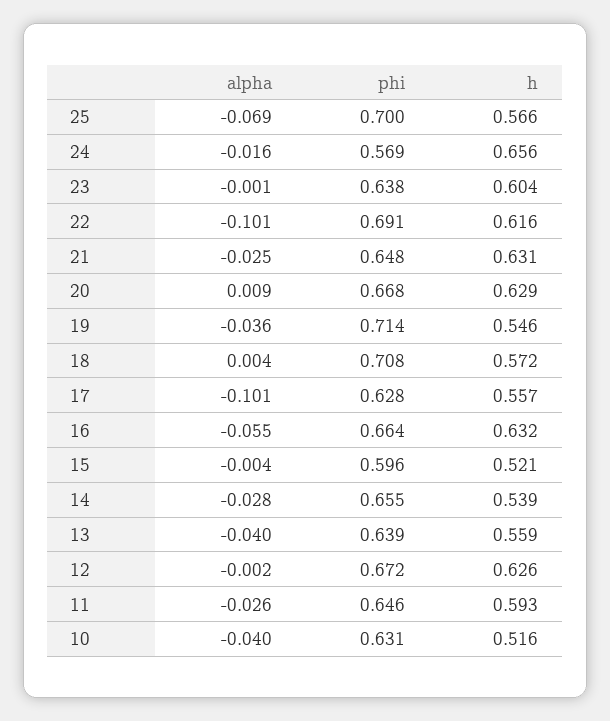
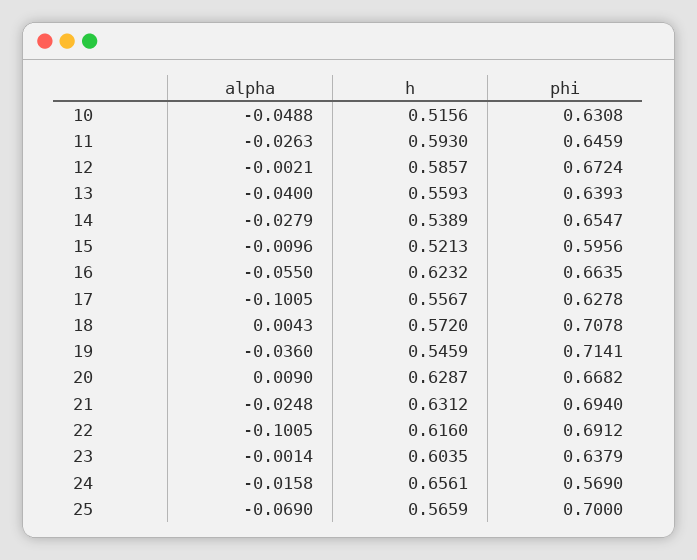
phi, 21: 0.648 -> 0.694
h, 16: 0.632 -> 0.6232
alpha, 15: -0.004 -> -0.0096
h, 12: 0.626 -> 0.5857
alpha, 10: -0.04 -> -0.0488

